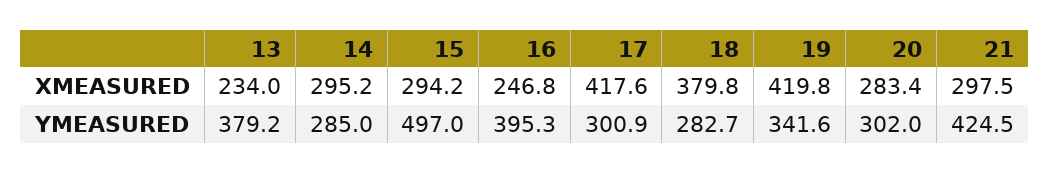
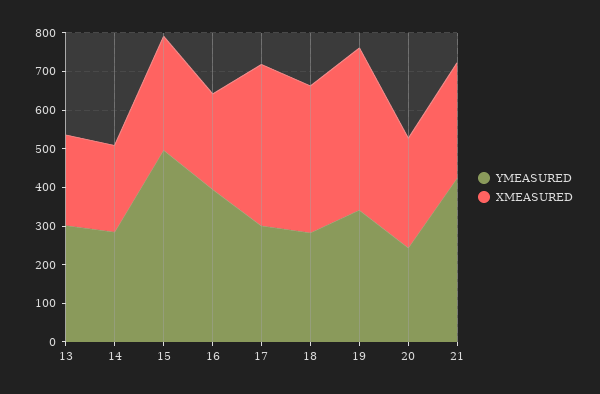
XMEASURED, 14: 295.2 -> 225
YMEASURED, 13: 379.2 -> 300
YMEASURED, 20: 302 -> 250

